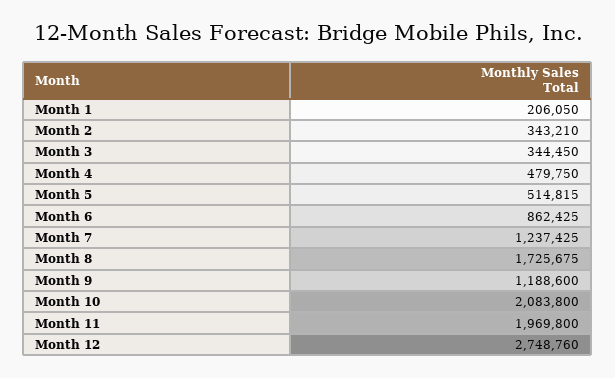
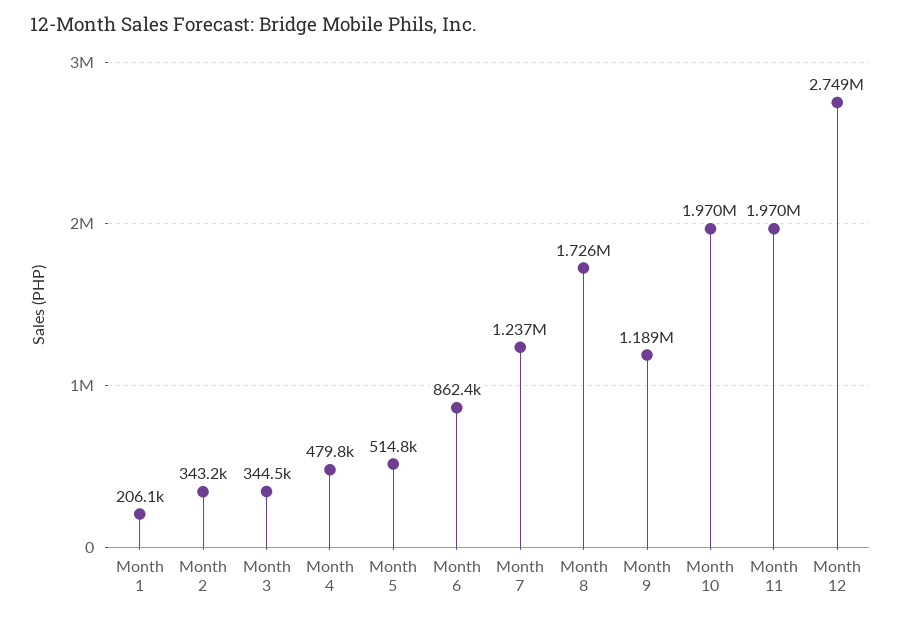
Month 10: 2083800 -> 1970000

